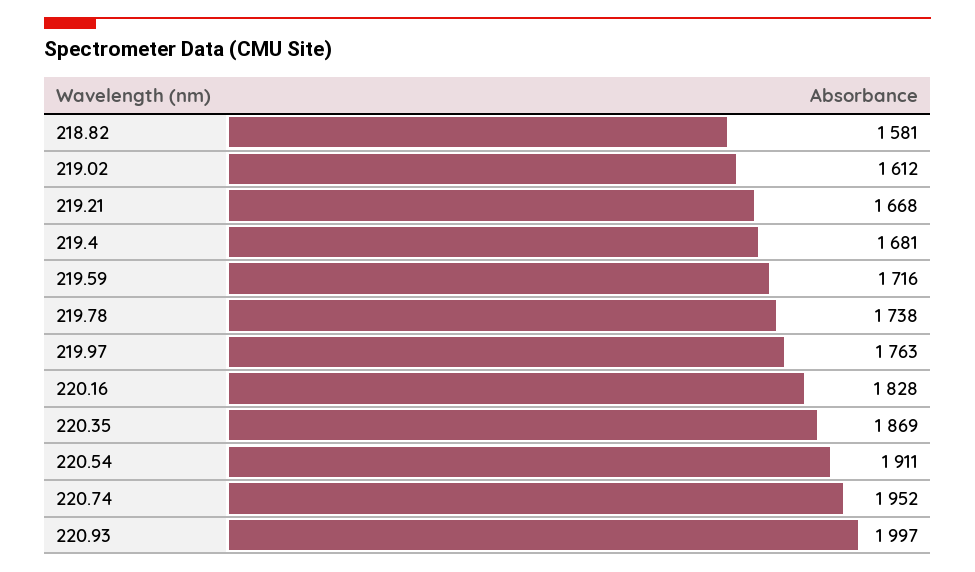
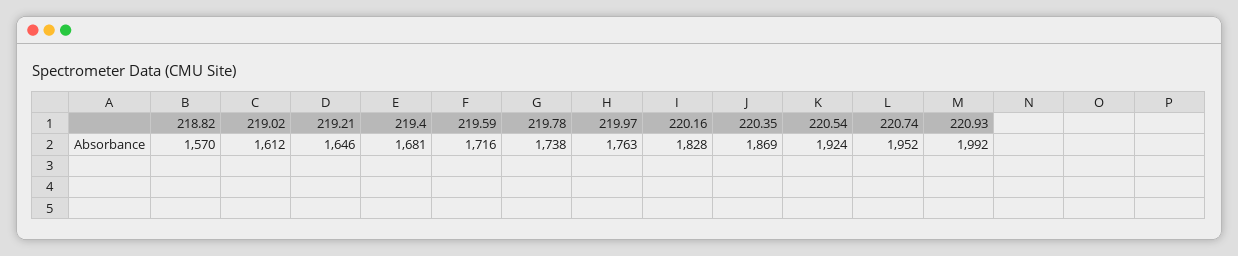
218.82: 1581 -> 1570
219.21: 1668 -> 1646
220.54: 1911 -> 1924
220.93: 1997 -> 1992

